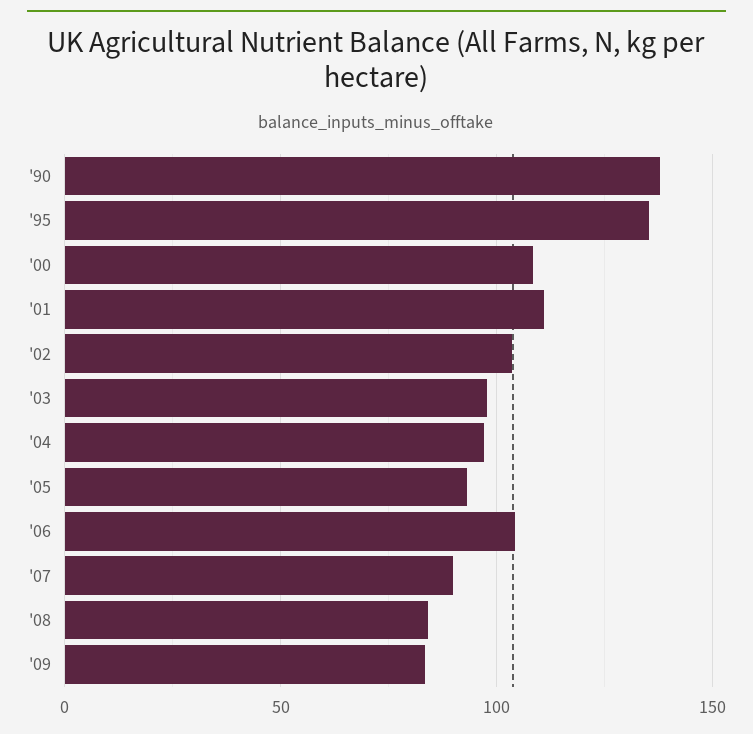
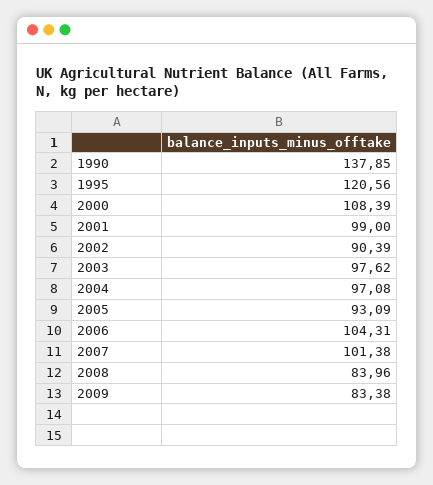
'95: 135 -> 120.56
'01: 110 -> 99
'02: 105 -> 90.39
'07: 90 -> 101.38

